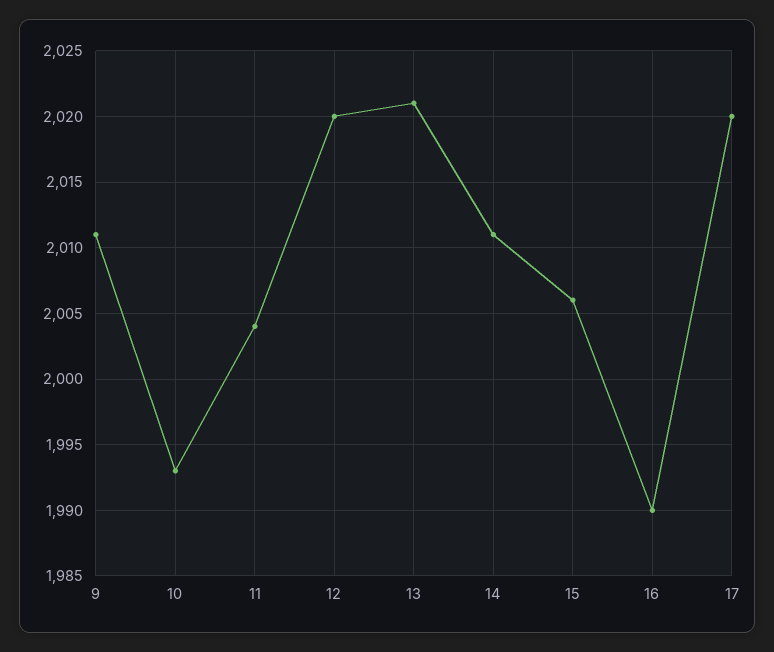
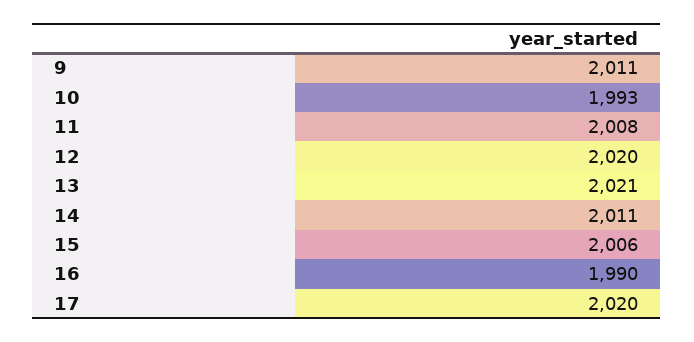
11: 2004 -> 2008

